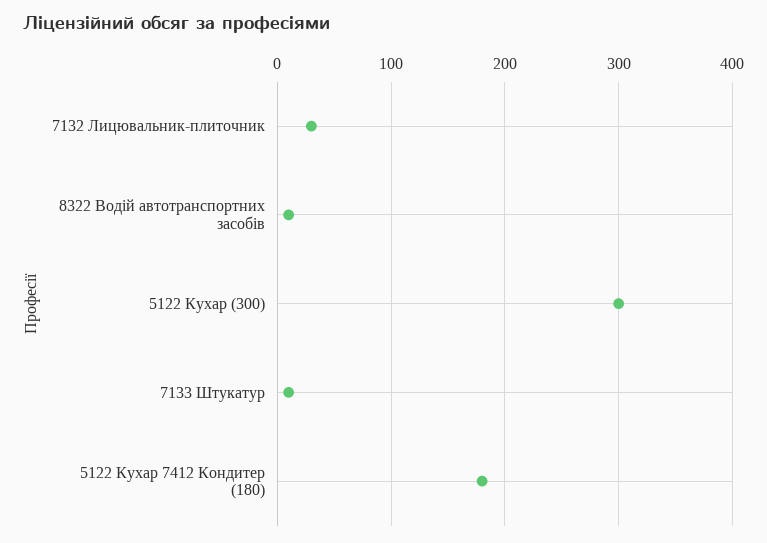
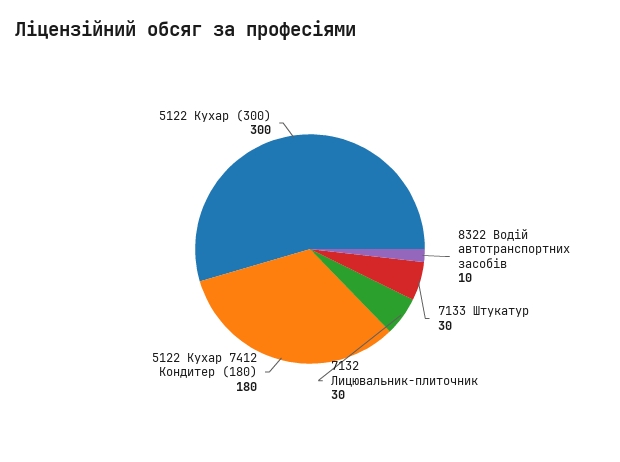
7133 Штукатур: 10 -> 30

